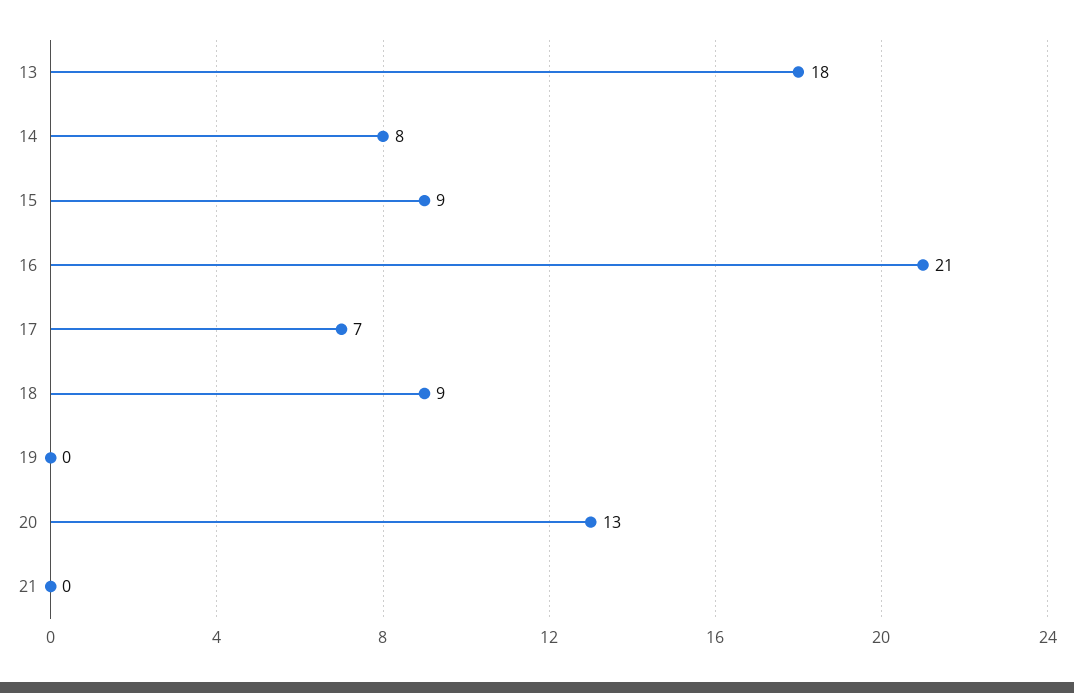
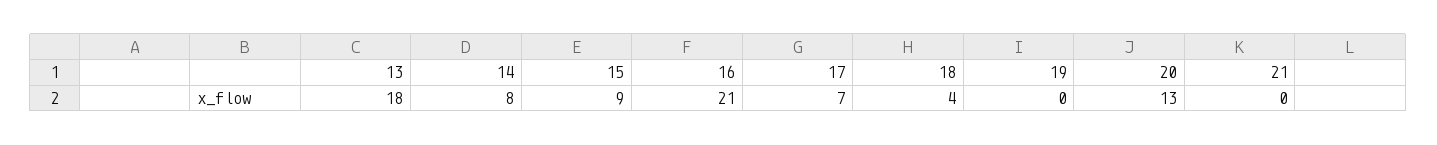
18: 9 -> 4

